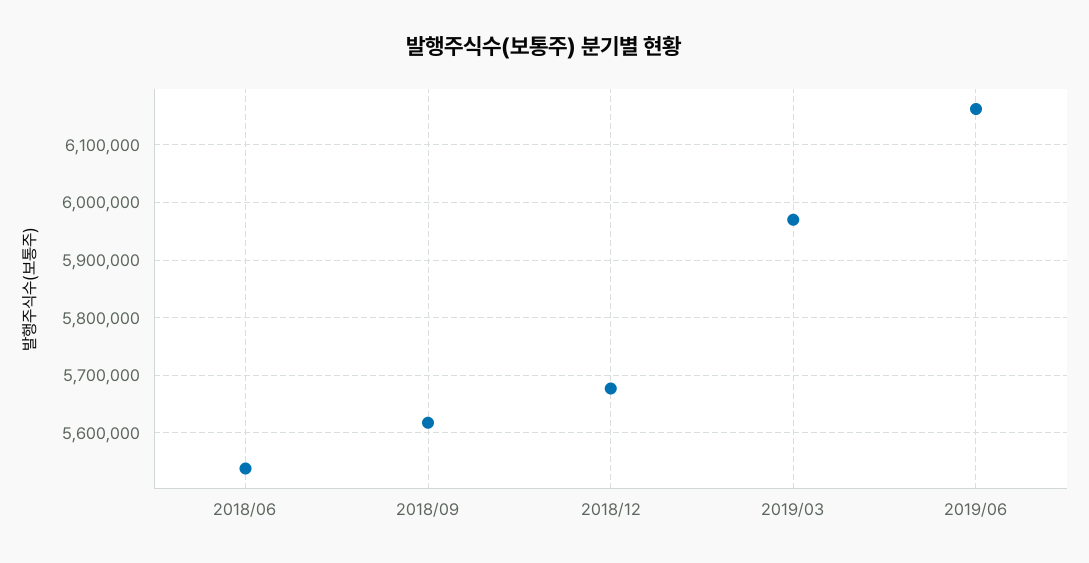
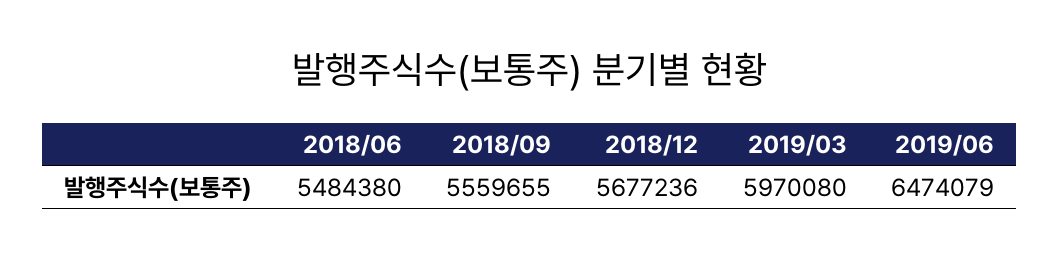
2018/06: 5540000 -> 5484380
2018/09: 5620000 -> 5559655
2019/06: 6160000 -> 6474079

